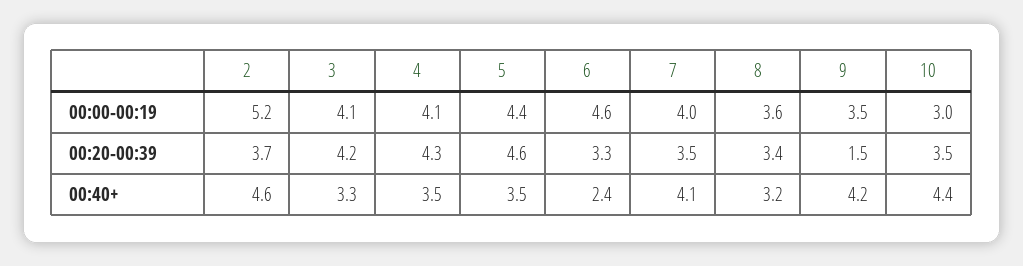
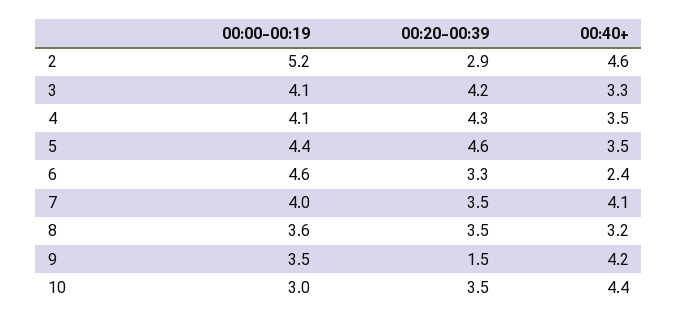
2, 00:20-00:39: 3.7 -> 2.9
8, 00:20-00:39: 3.4 -> 3.5

